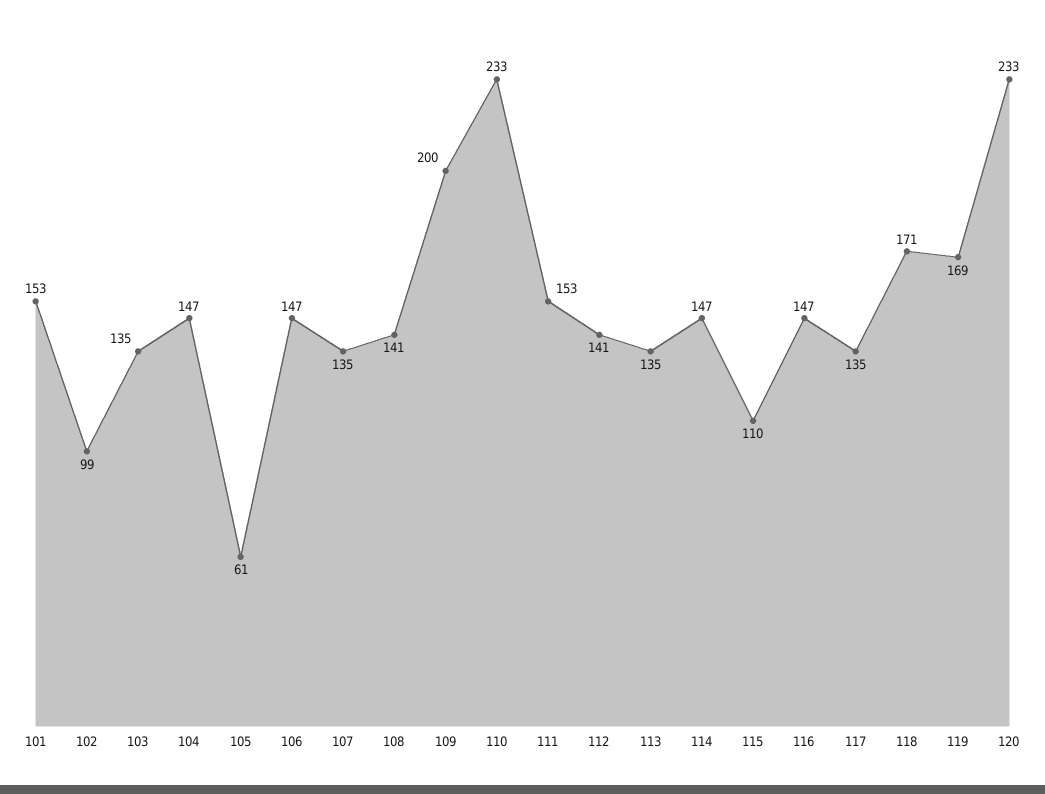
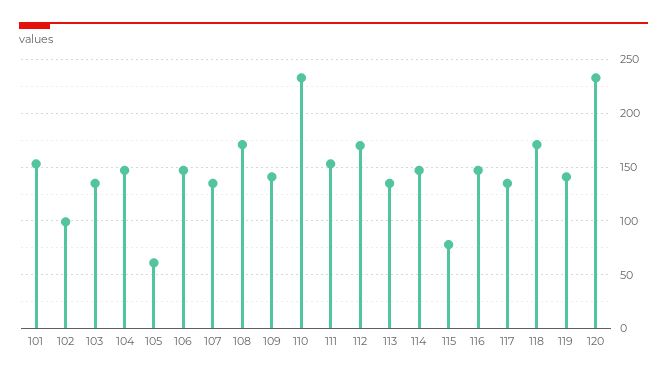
108: 141 -> 170
109: 200 -> 140
112: 141 -> 170
115: 110 -> 80
119: 169 -> 140

